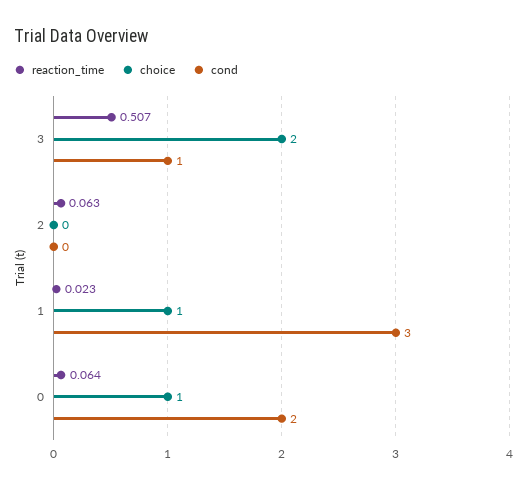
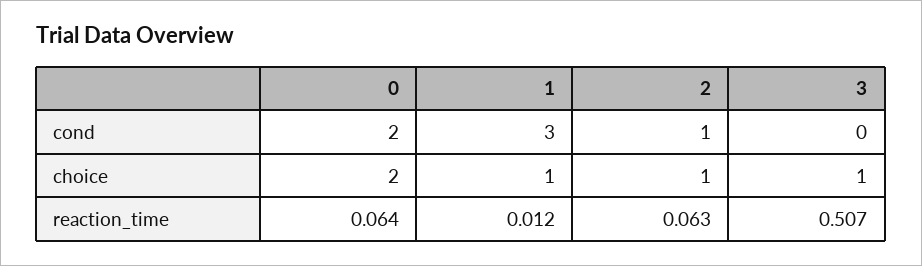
choice, 3: 2 -> 1
cond, 3: 1 -> 0
choice, 2: 0 -> 1
cond, 2: 0 -> 1
reaction_time, 1: 0.023 -> 0.012
choice, 0: 1 -> 2

